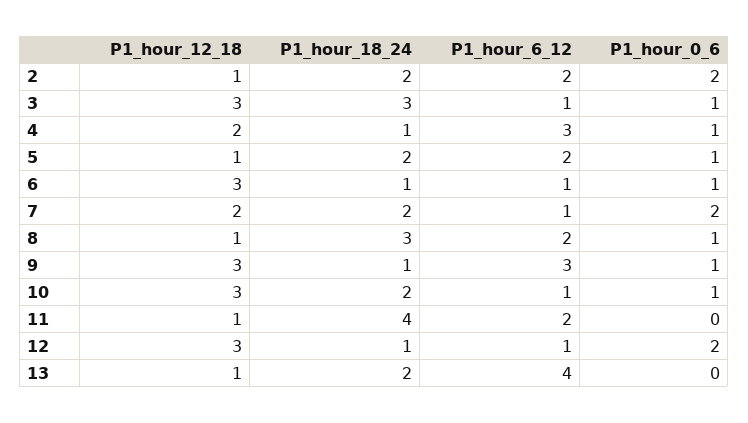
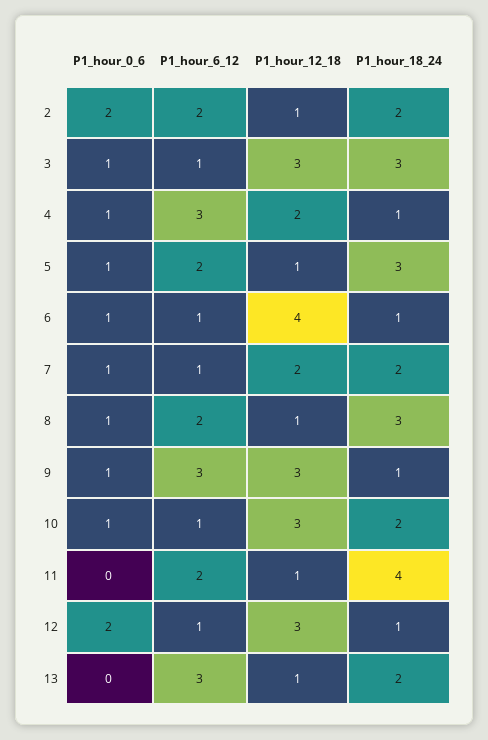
P1_hour_18_24, 5: 2 -> 3
P1_hour_12_18, 6: 3 -> 4
P1_hour_0_6, 7: 2 -> 1
P1_hour_6_12, 13: 4 -> 3

